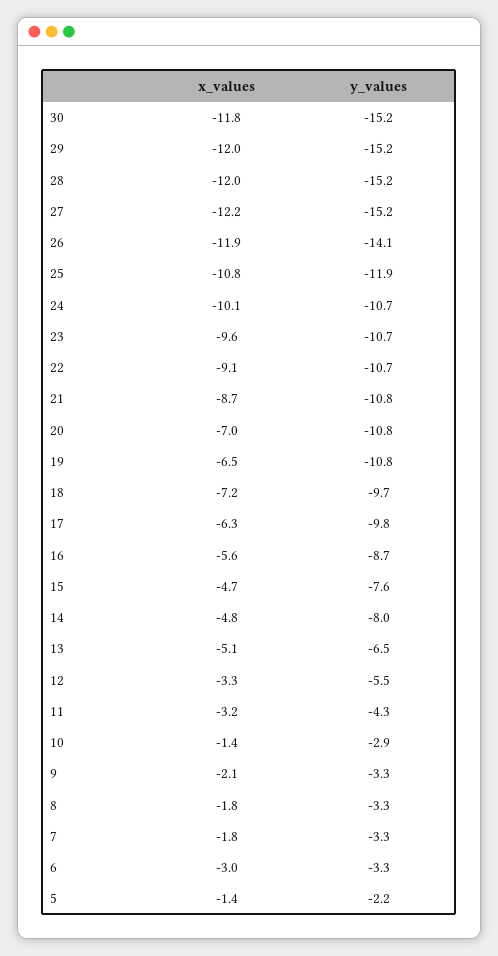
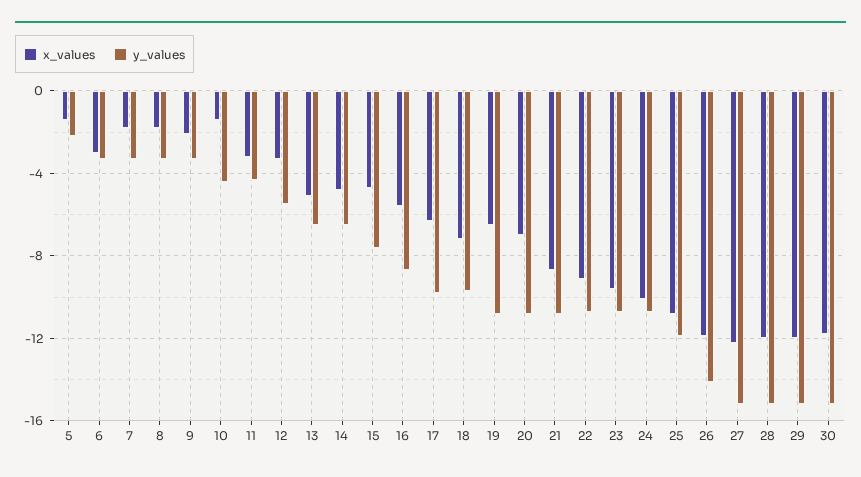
y_values, 14: -8 -> -6.5
y_values, 10: -2.9 -> -4.5

